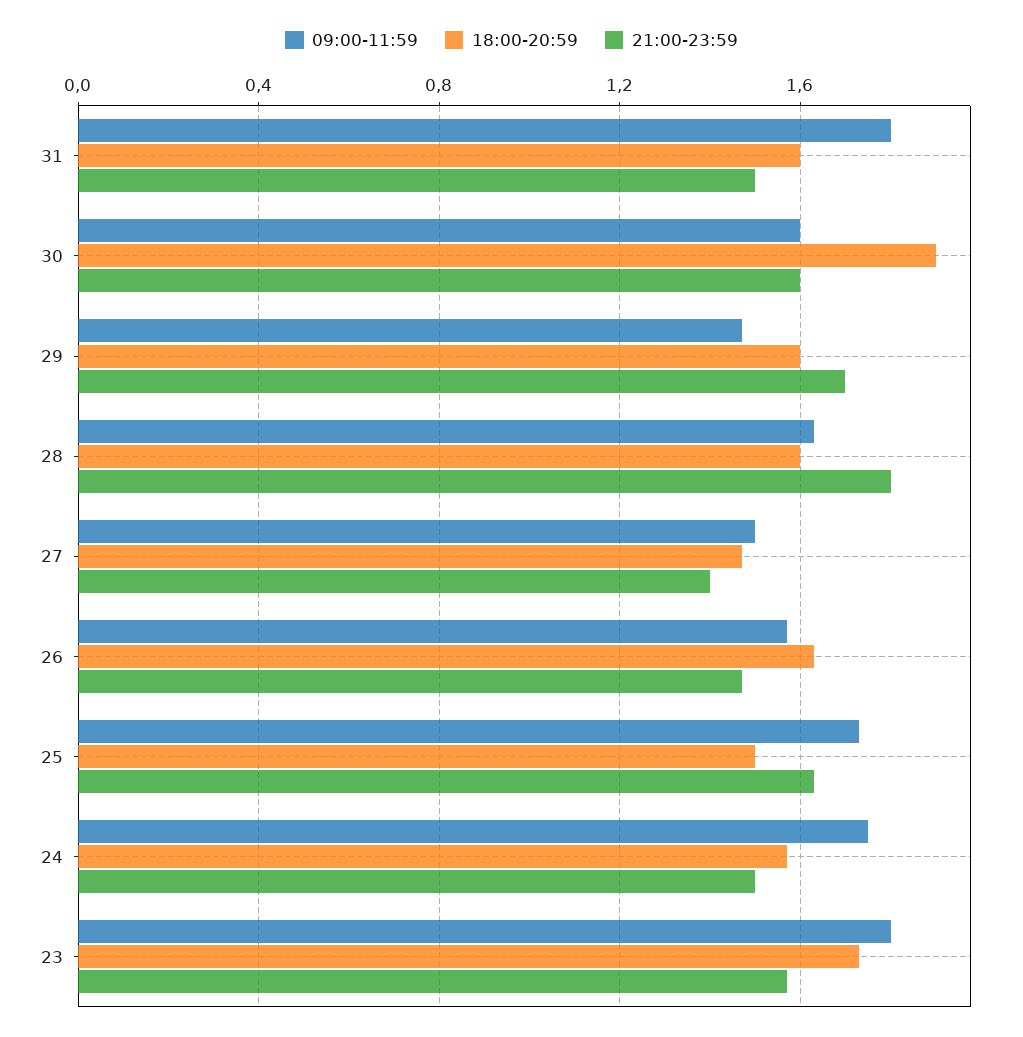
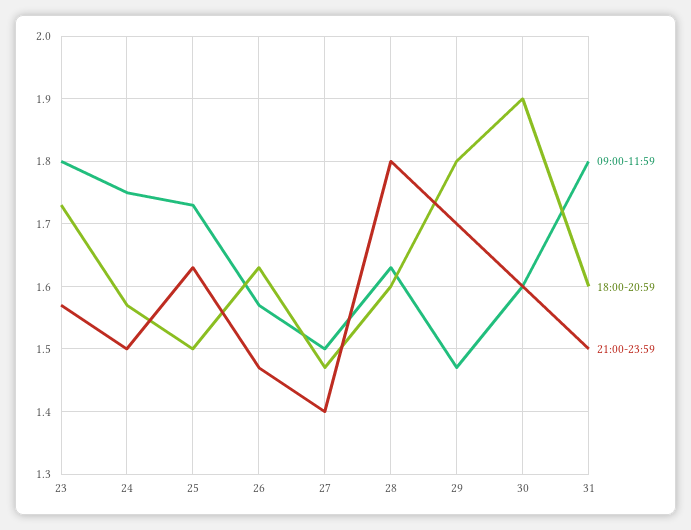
18:00-20:59, 29: 1.6 -> 1.8

